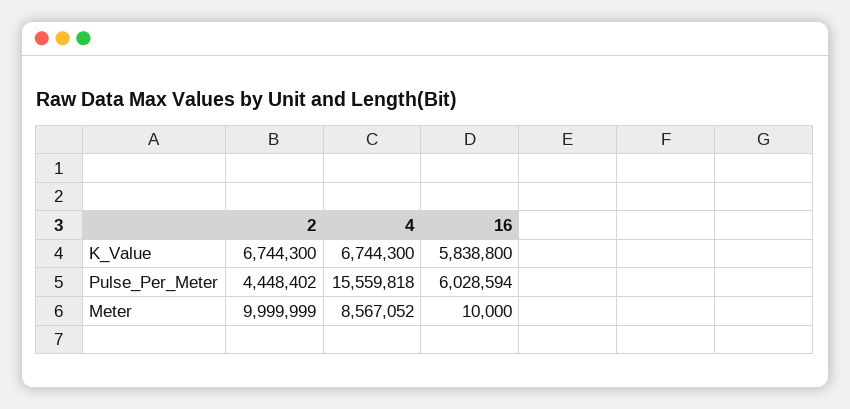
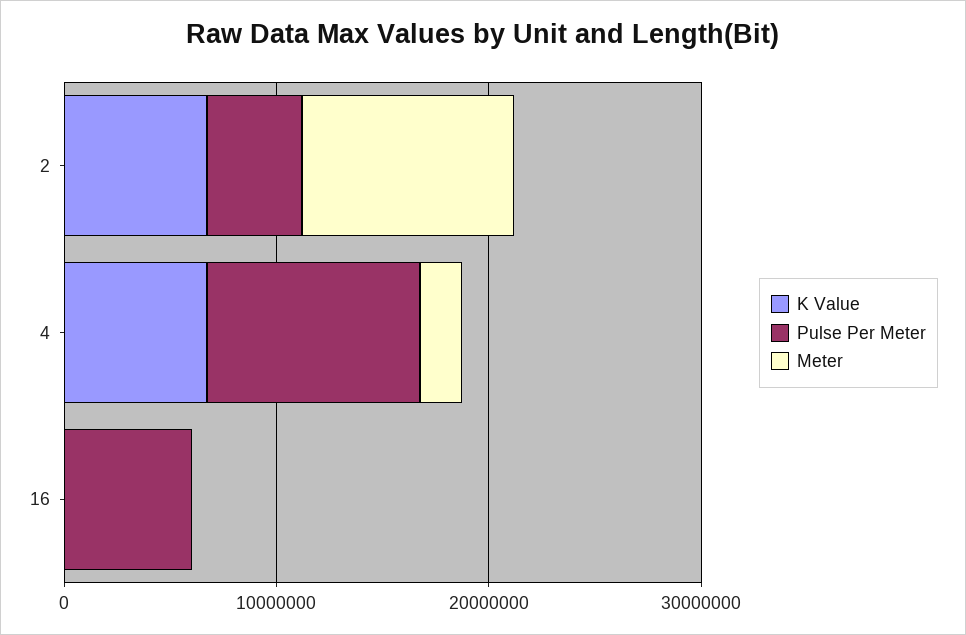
K_Value, 16: 5838800 -> 0
Pulse_Per_Meter, 4: 15559818 -> 10000000
Meter, 4: 8567052 -> 2000000

